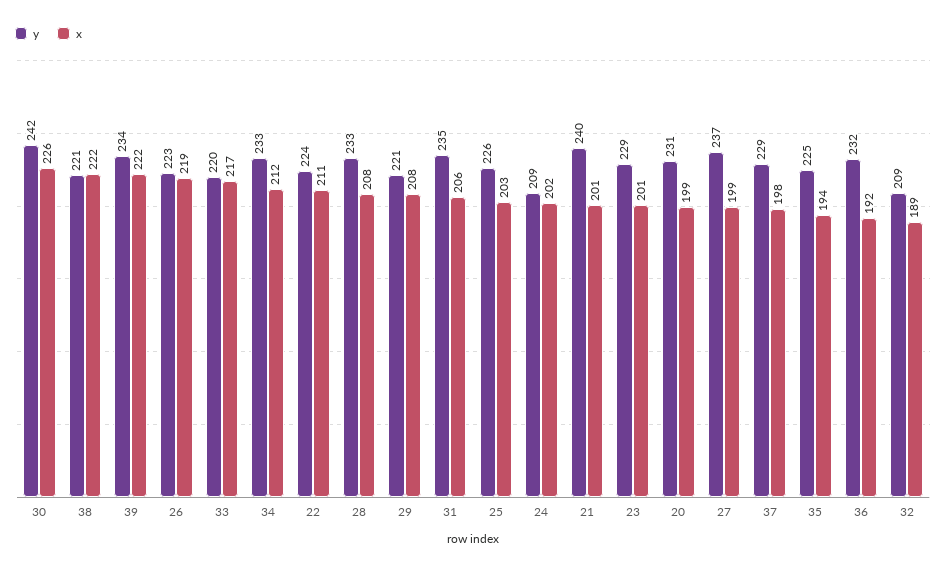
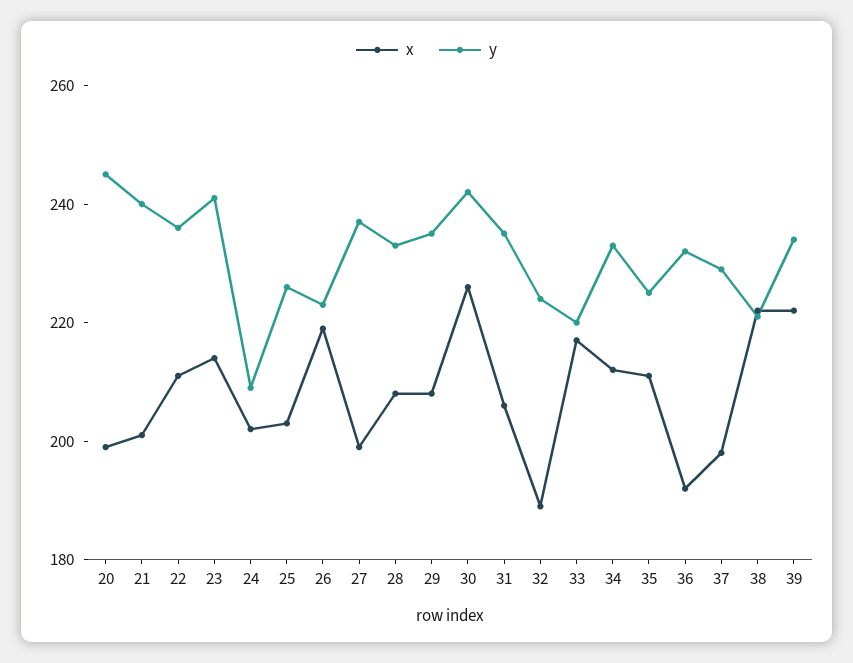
y, 22: 224 -> 235
y, 29: 221 -> 235
y, 23: 229 -> 240
x, 23: 201 -> 215
y, 20: 231 -> 245
x, 35: 194 -> 210
y, 32: 209 -> 225

